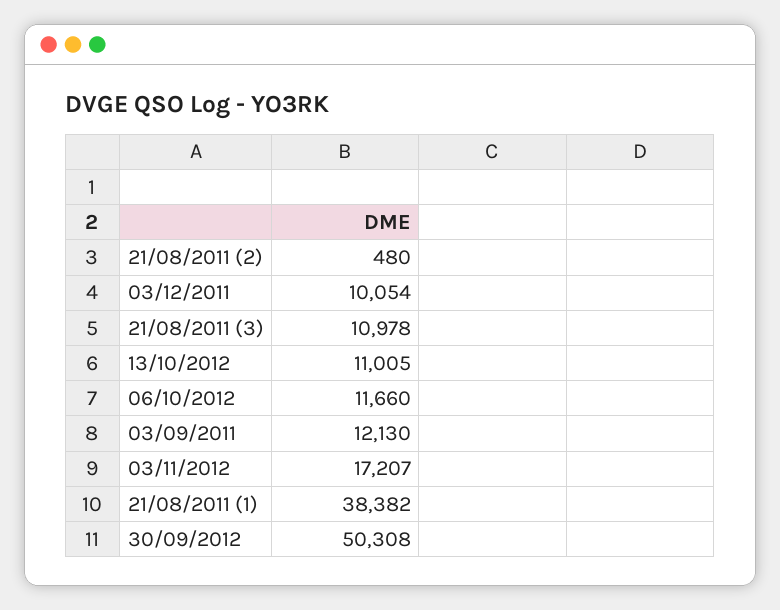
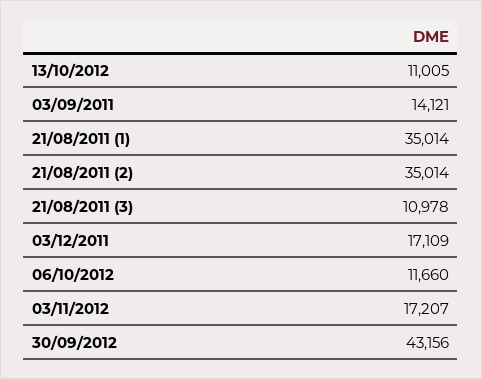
21/08/2011 (2): 480 -> 35014
03/12/2011: 10054 -> 17109
03/09/2011: 12130 -> 14121
21/08/2011 (1): 38382 -> 35014
30/09/2012: 50308 -> 43156

